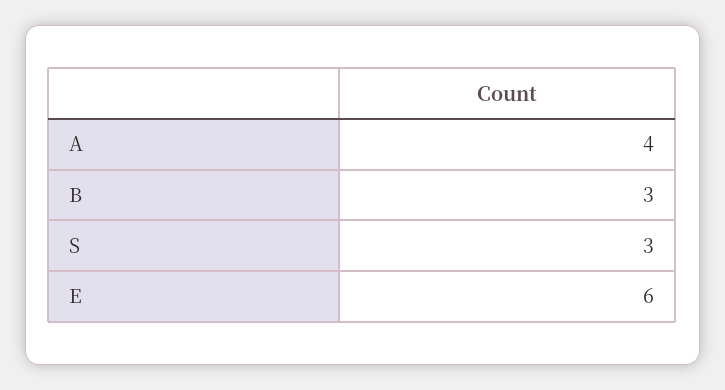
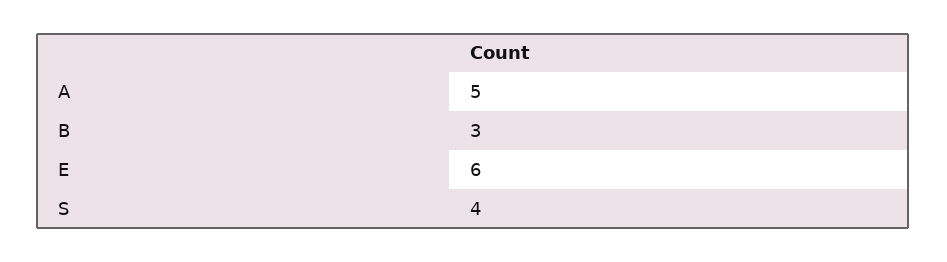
A: 4 -> 5
S: 3 -> 4

